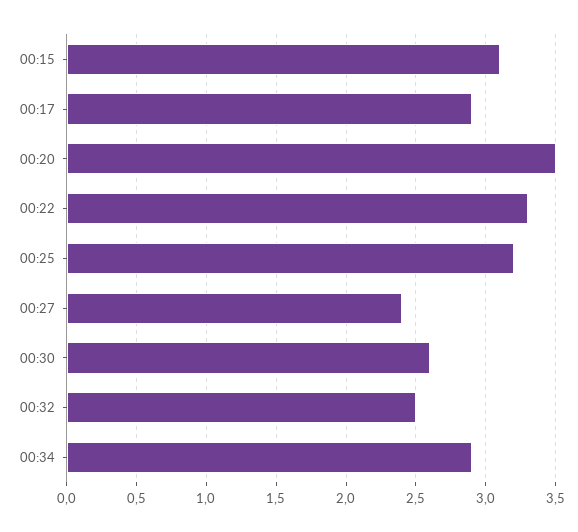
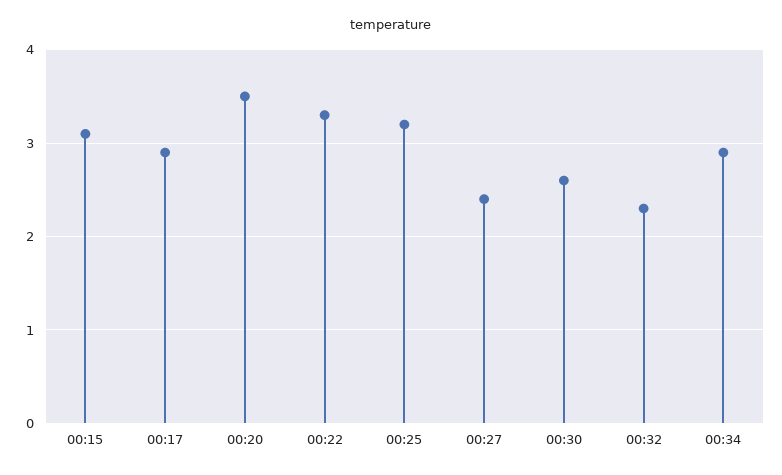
00:32: 2.5 -> 2.3

